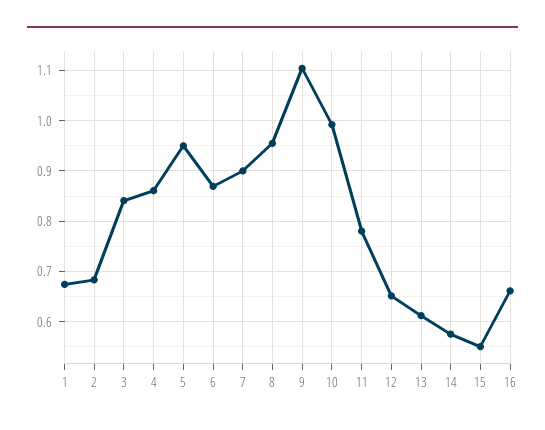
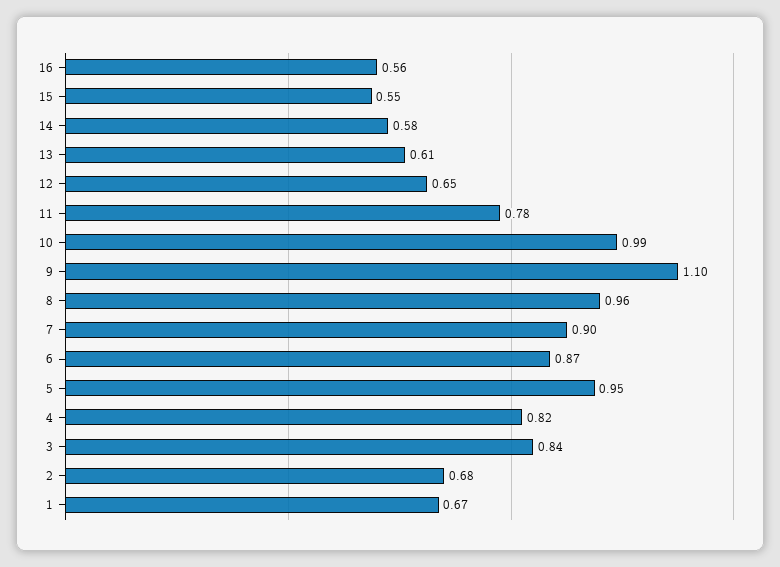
4: 0.86 -> 0.82
16: 0.66 -> 0.56

